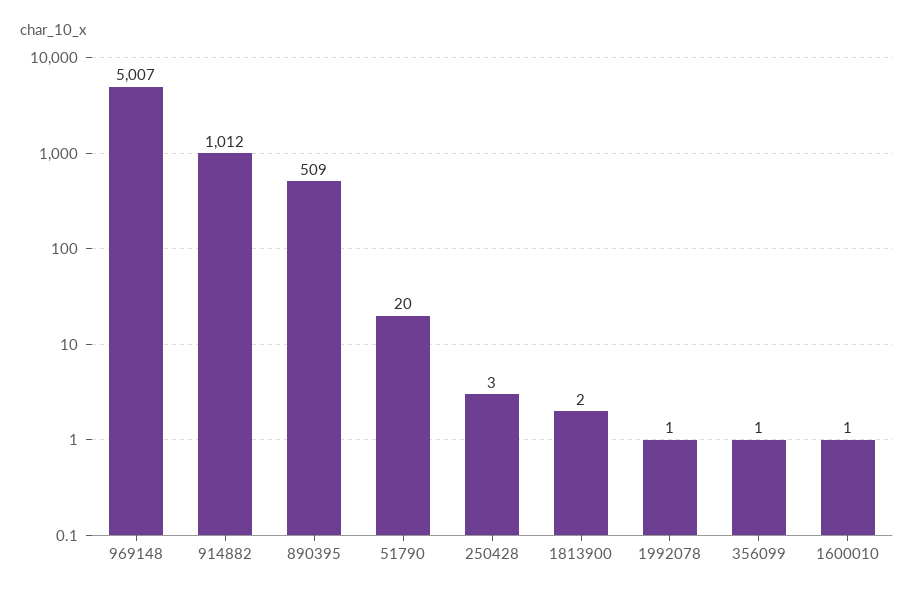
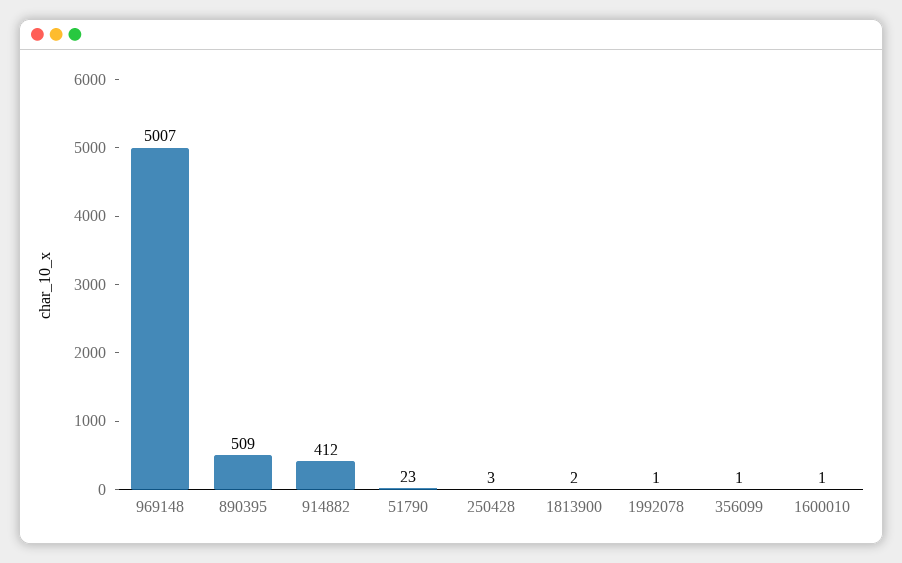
914882: 1012 -> 412
51790: 20 -> 23

